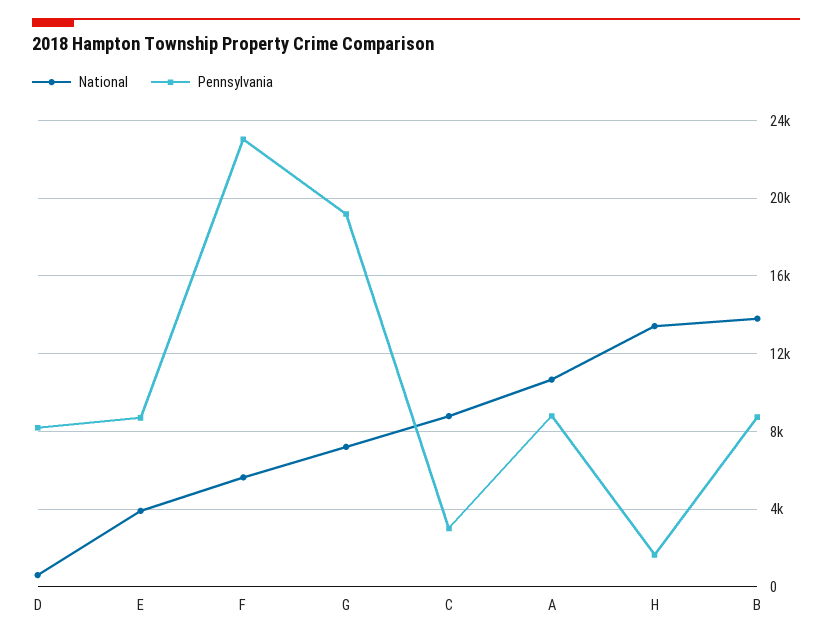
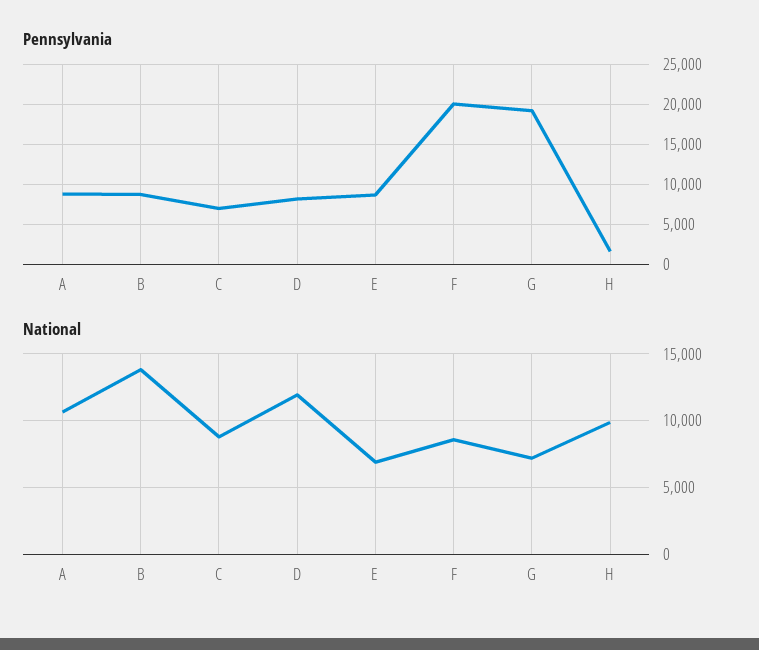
National, D: 500 -> 12000
National, E: 4000 -> 7000
National, F: 5500 -> 8500
Pennsylvania, F: 23000 -> 20000
Pennsylvania, C: 3000 -> 7000
National, H: 13500 -> 10000

